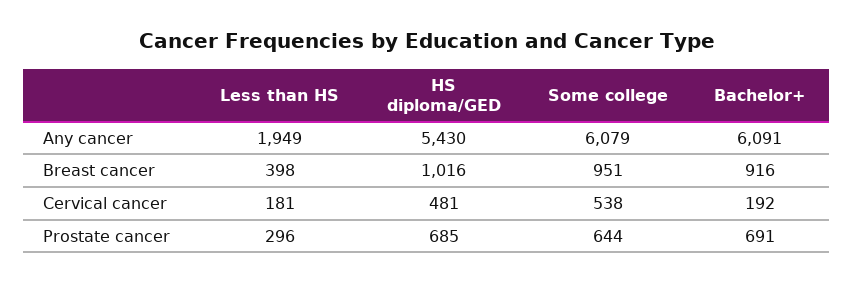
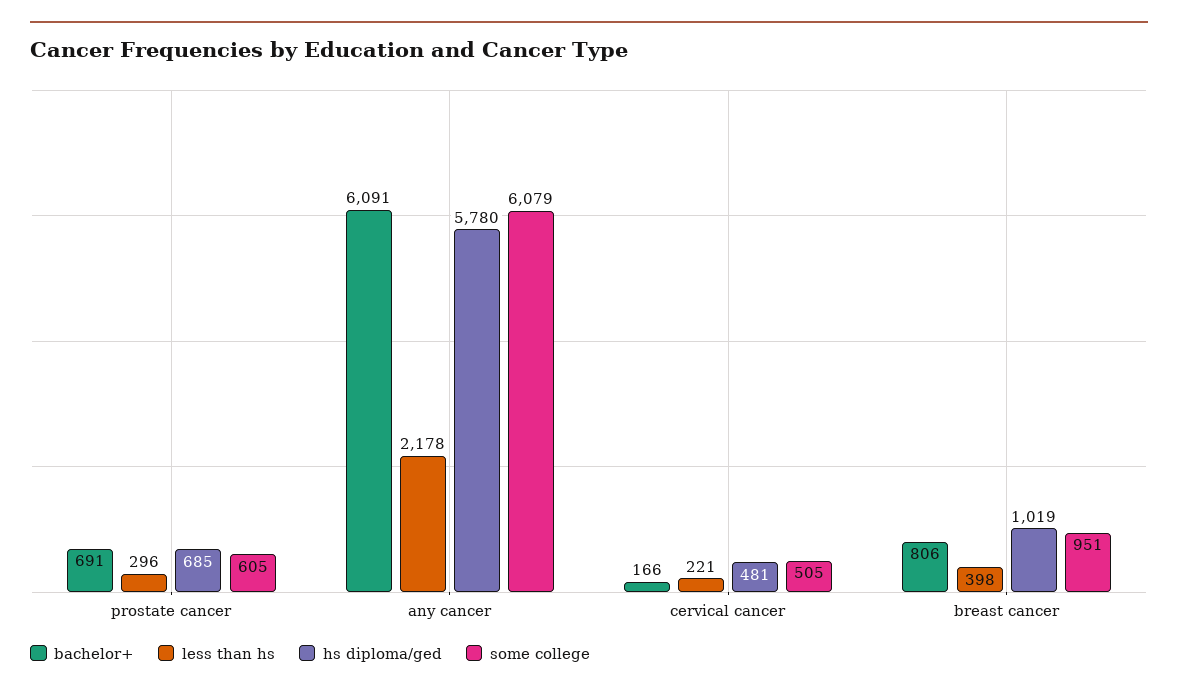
Less than HS, Any cancer: 1949 -> 2178
HS diploma/GED, Any cancer: 5430 -> 5780
HS diploma/GED, Breast cancer: 1016 -> 1019
Bachelor+, Breast cancer: 916 -> 806
Less than HS, Cervical cancer: 181 -> 221
Some college, Cervical cancer: 538 -> 505
Bachelor+, Cervical cancer: 192 -> 166
Some college, Prostate cancer: 644 -> 605

